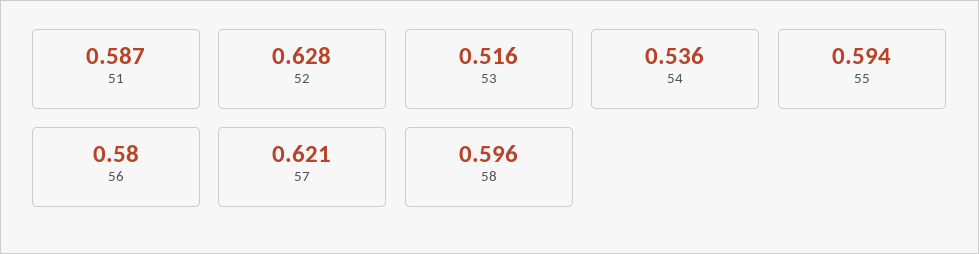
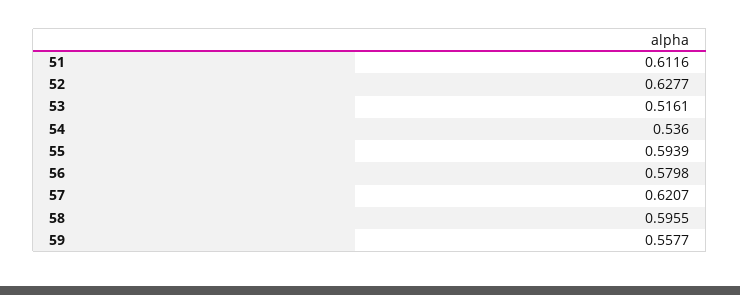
51: 0.587 -> 0.6116
59: none -> 0.5577

